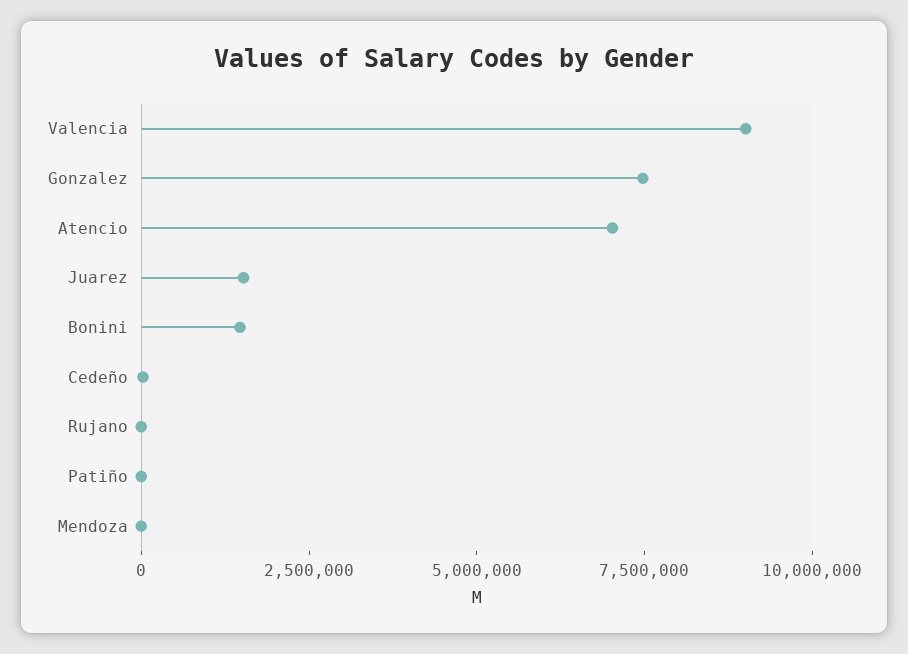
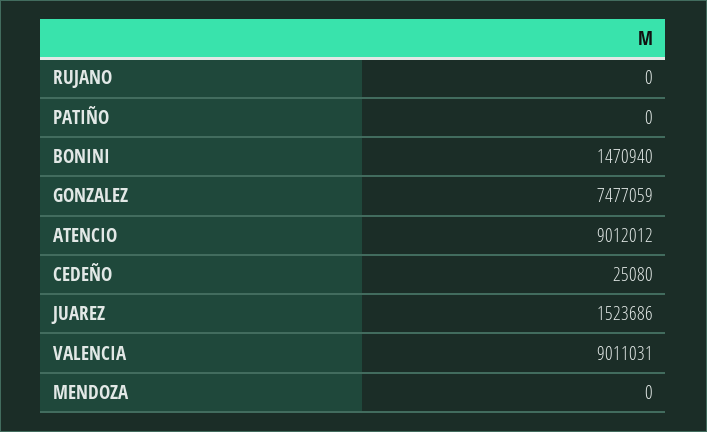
Atencio: 7000000 -> 9012012

